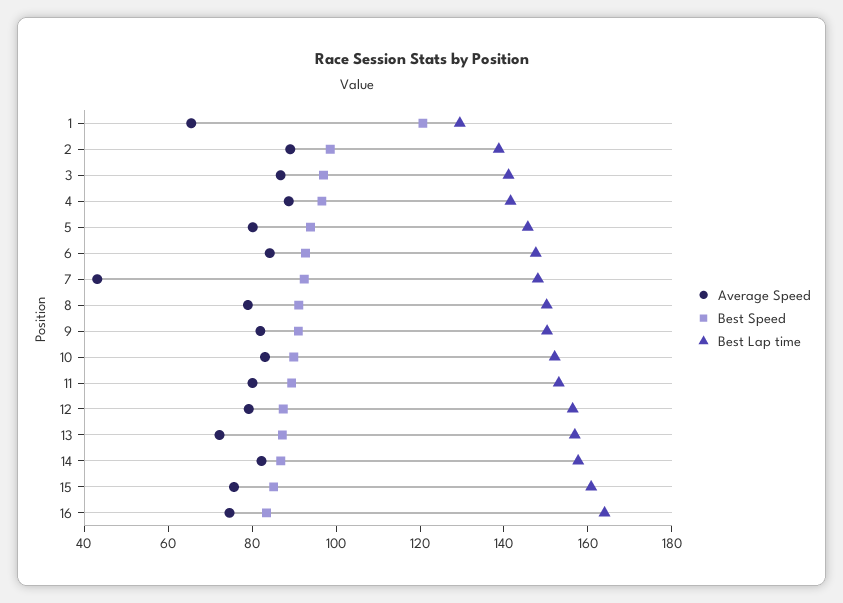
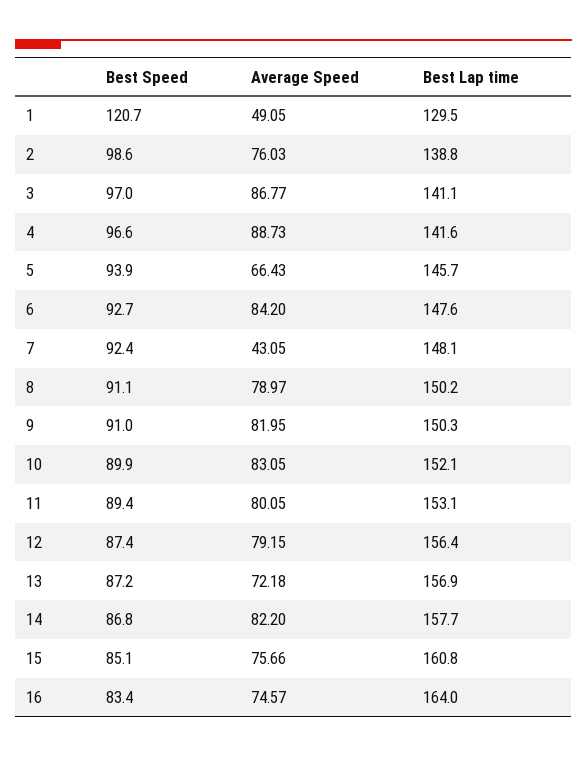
Average Speed, 1: 65 -> 49.05
Average Speed, 2: 90 -> 76.03
Average Speed, 5: 80 -> 66.43

